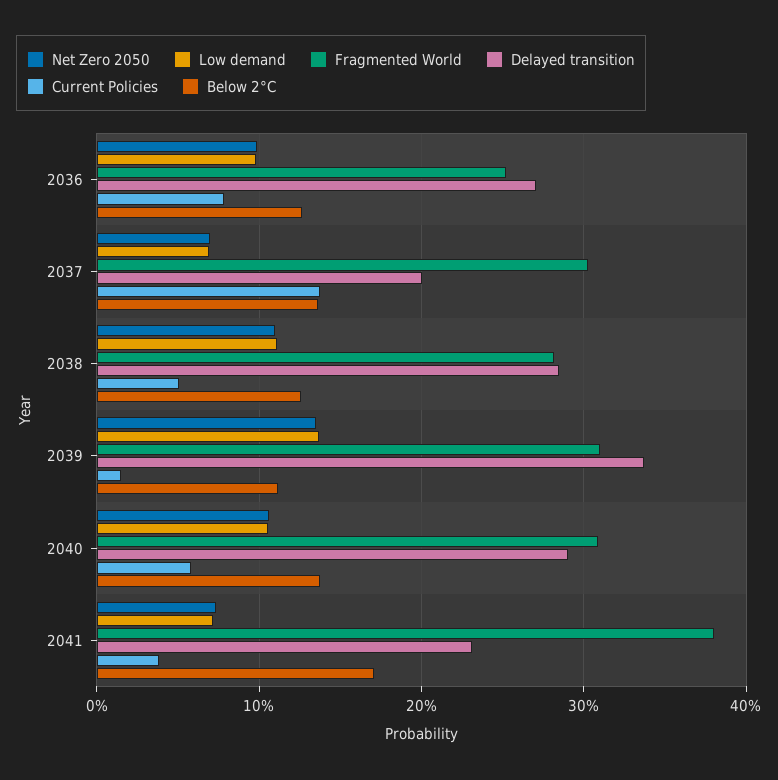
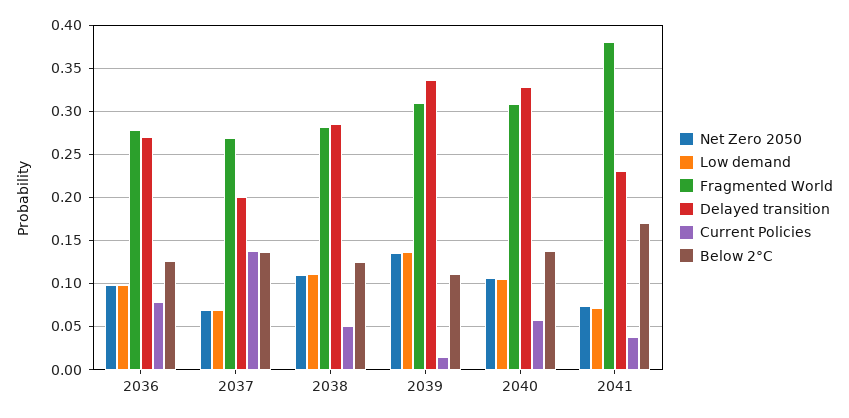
Fragmented World, 2036: 0.25 -> 0.28
Fragmented World, 2037: 0.3 -> 0.27
Delayed transition, 2040: 0.29 -> 0.33

